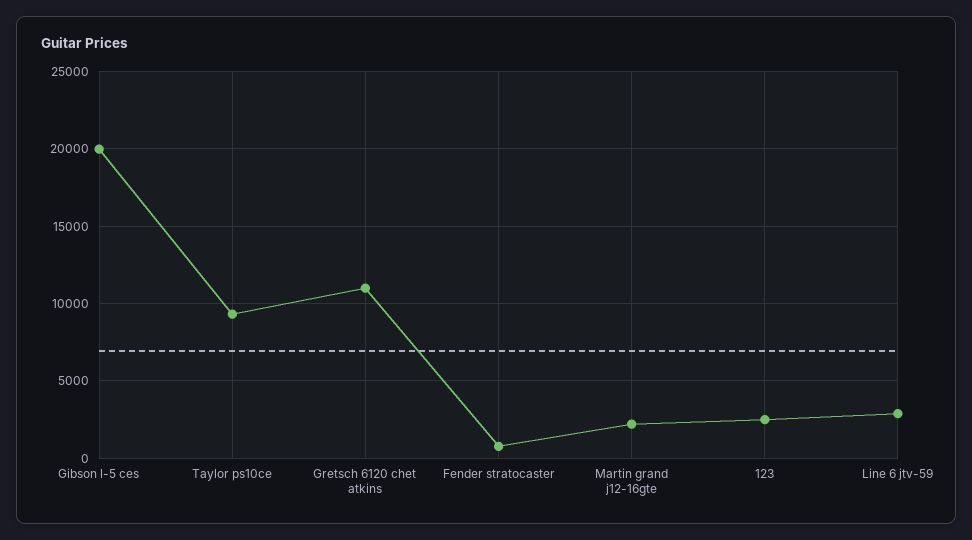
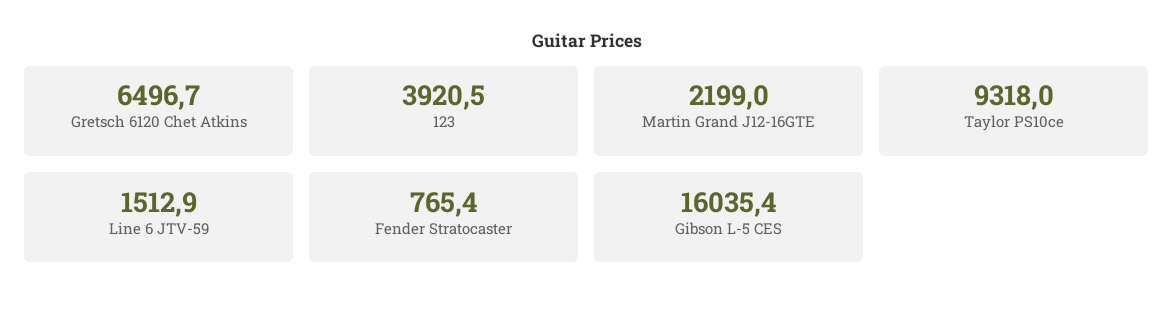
Gibson l-5 ces: 20000 -> 16035.4
Gretsch 6120 chet atkins: 11000 -> 6496.7
123: 2500 -> 3920.5
Line 6 jtv-59: 3000 -> 1512.9

